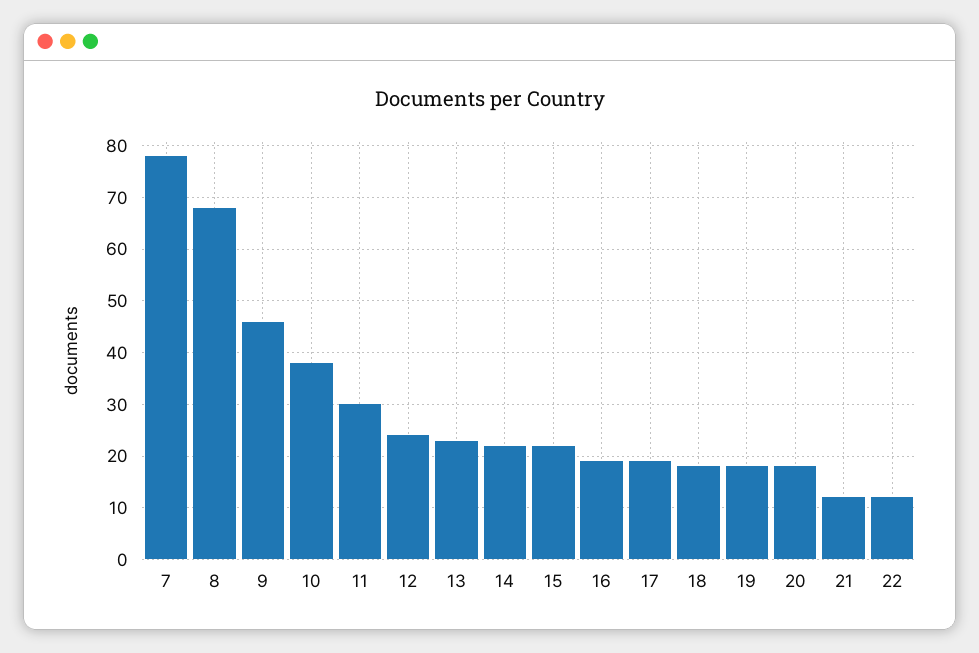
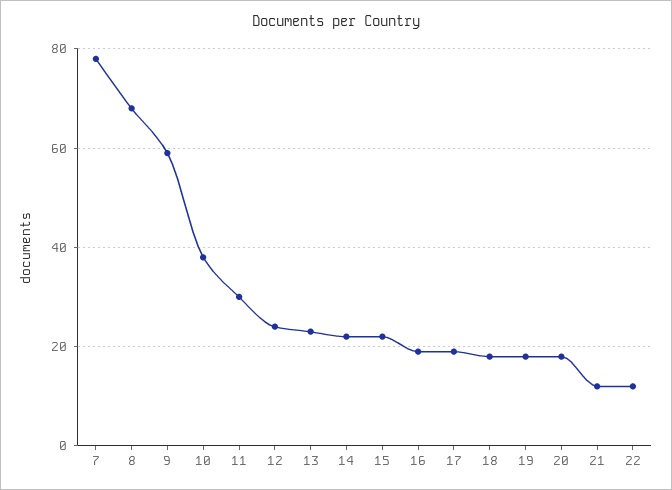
9: 45 -> 60

